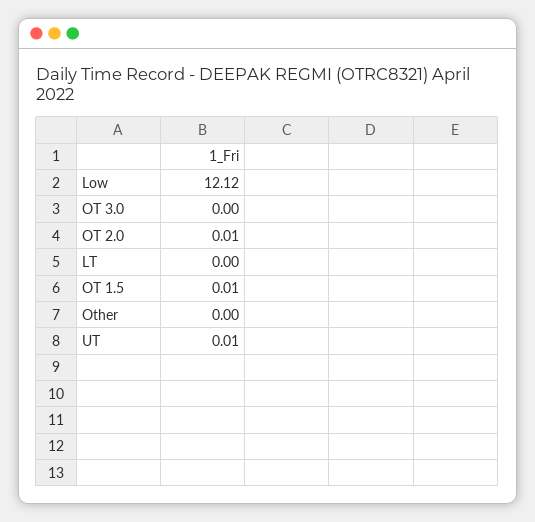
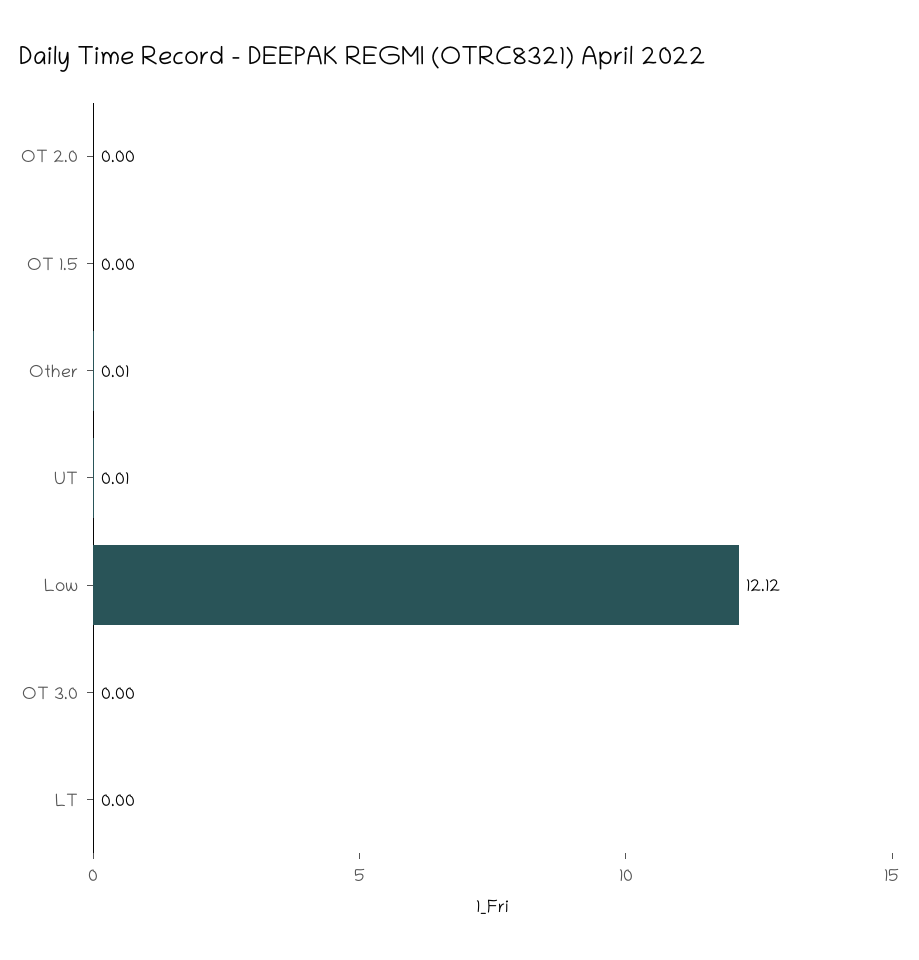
OT 2.0: 0.01 -> 0
OT 1.5: 0.01 -> 0
Other: 0 -> 0.01

